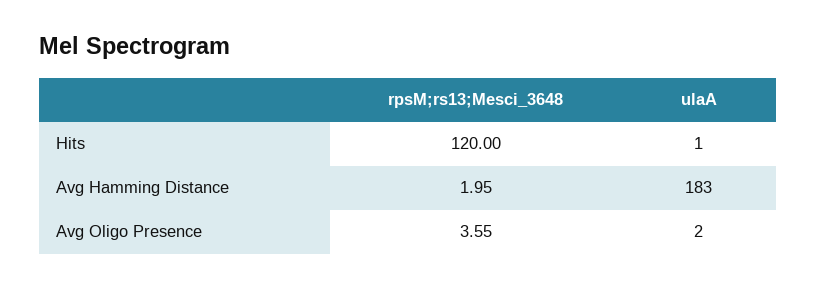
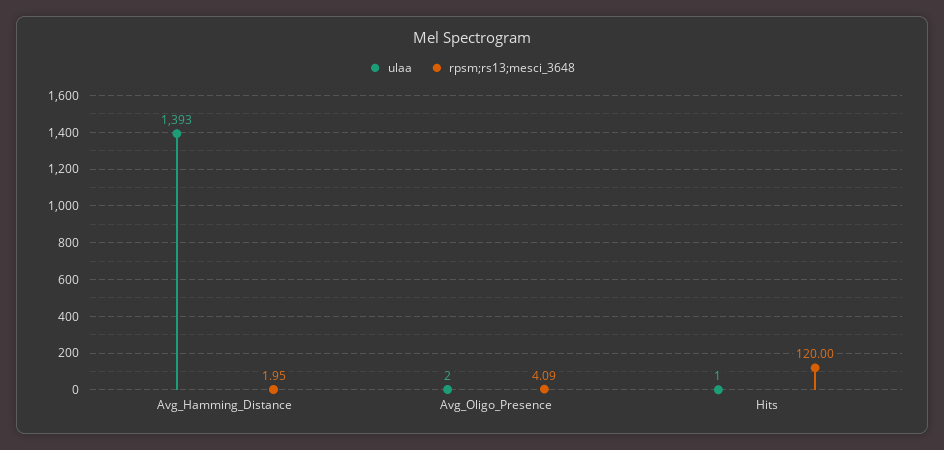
ulaA, Avg Hamming Distance: 183 -> 1393
rpsM;rs13;Mesci_3648, Avg Oligo Presence: 3.55 -> 4.09

